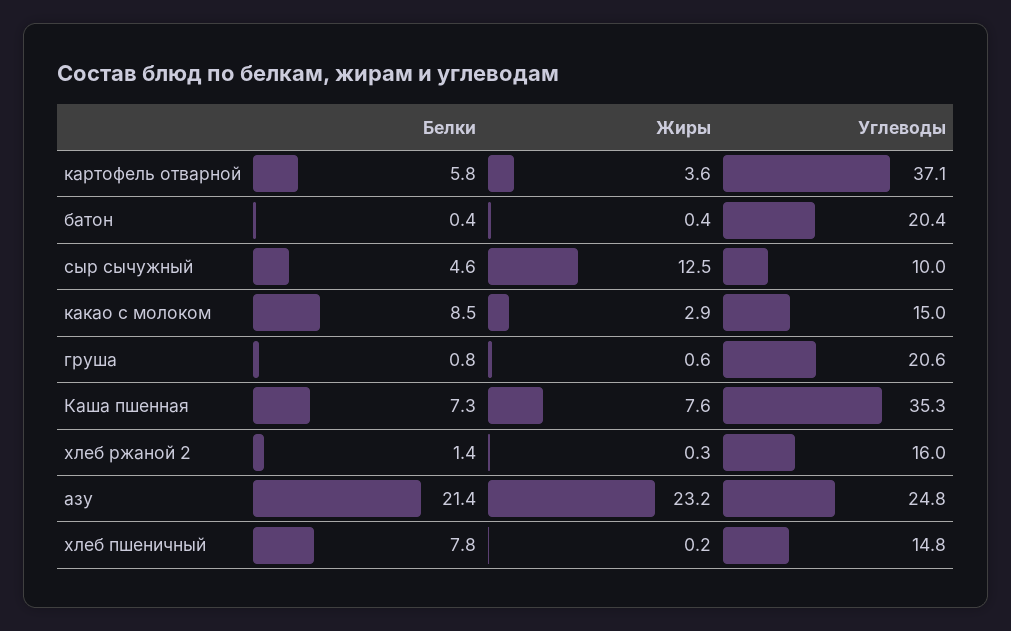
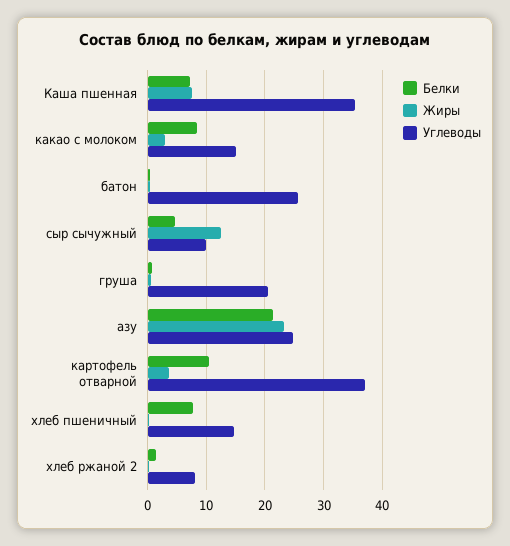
Белки, картофель отварной: 5.8 -> 10
Углеводы, батон: 20.4 -> 26
Углеводы, хлеб ржаной 2: 16 -> 8

